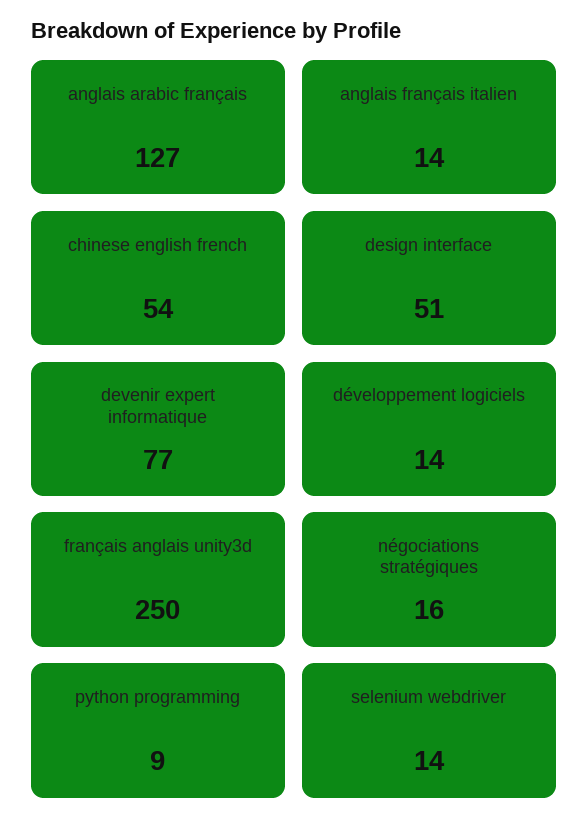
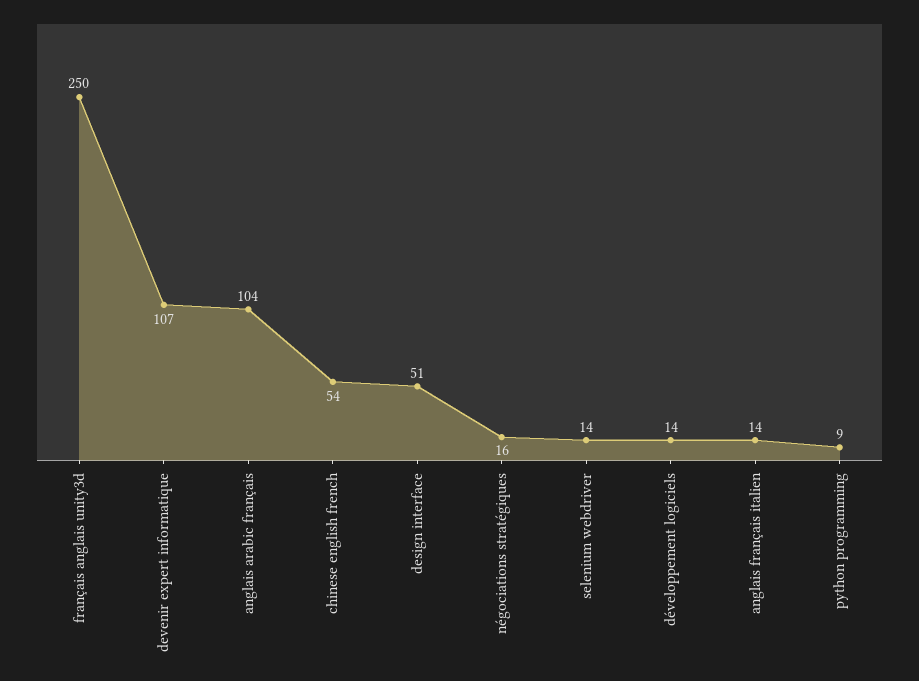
anglais arabic français: 127 -> 104
devenir expert informatique: 77 -> 107

